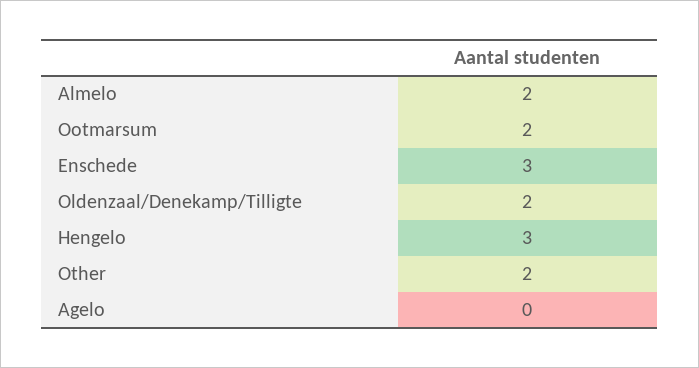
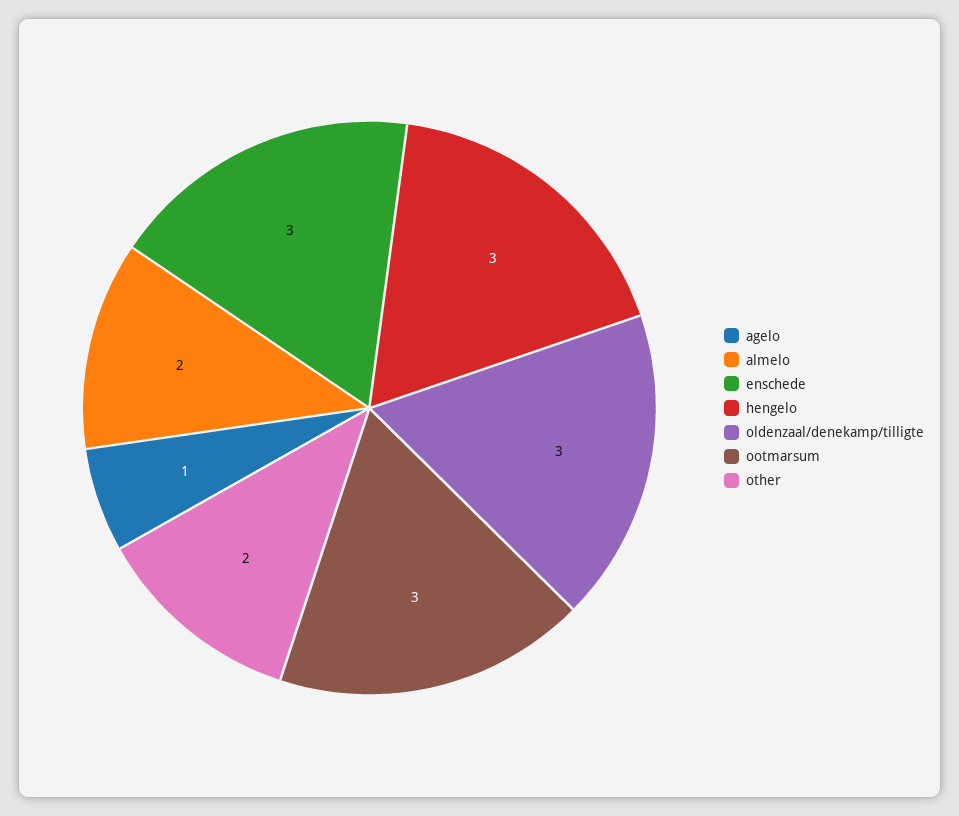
Ootmarsum: 2 -> 3
Oldenzaal/Denekamp/Tilligte: 2 -> 3
Agelo: 0 -> 1

